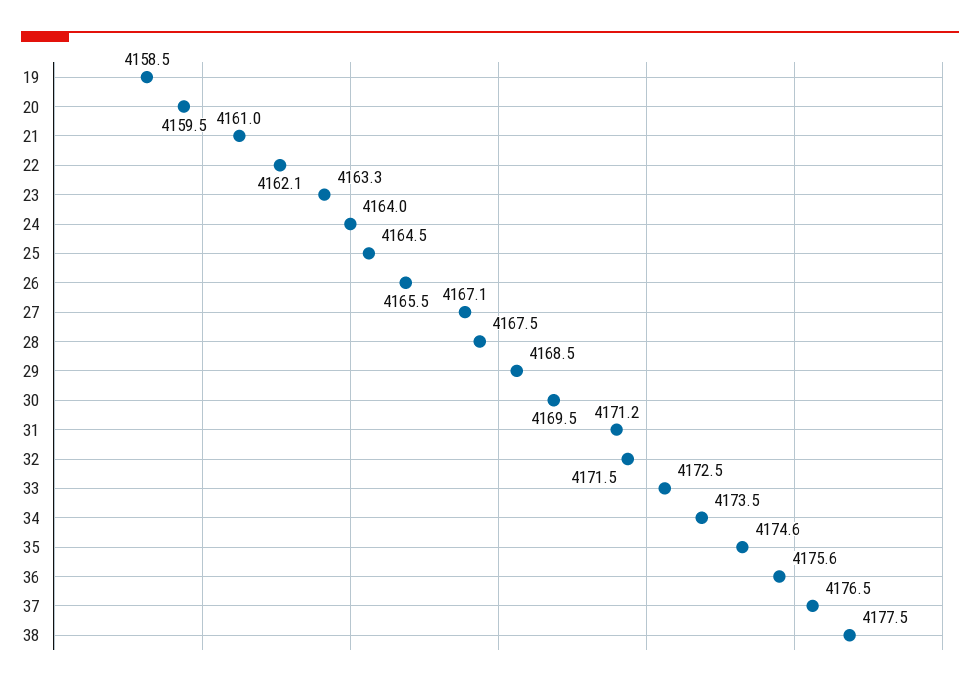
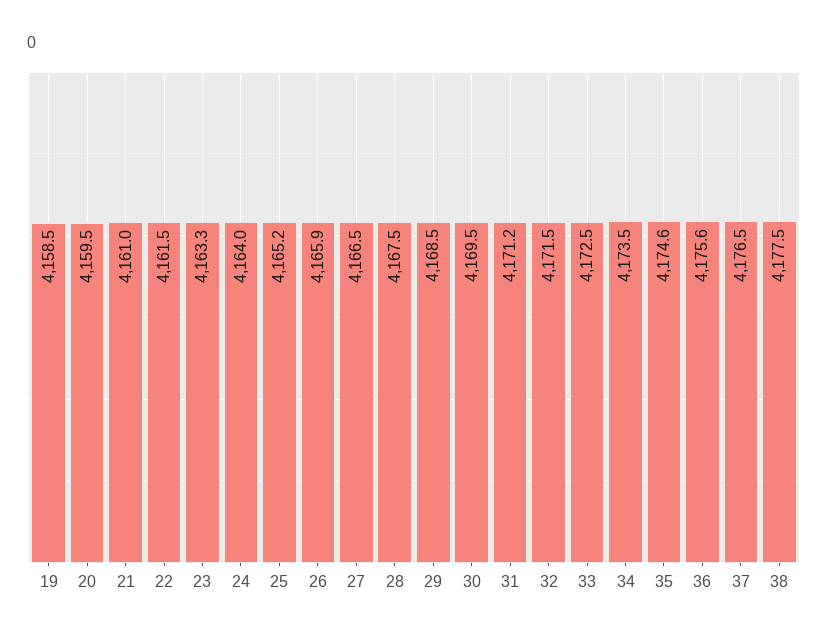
22: 4162.1 -> 4161.5
25: 4164.5 -> 4165.2
26: 4165.5 -> 4165.9
27: 4167.1 -> 4166.5

